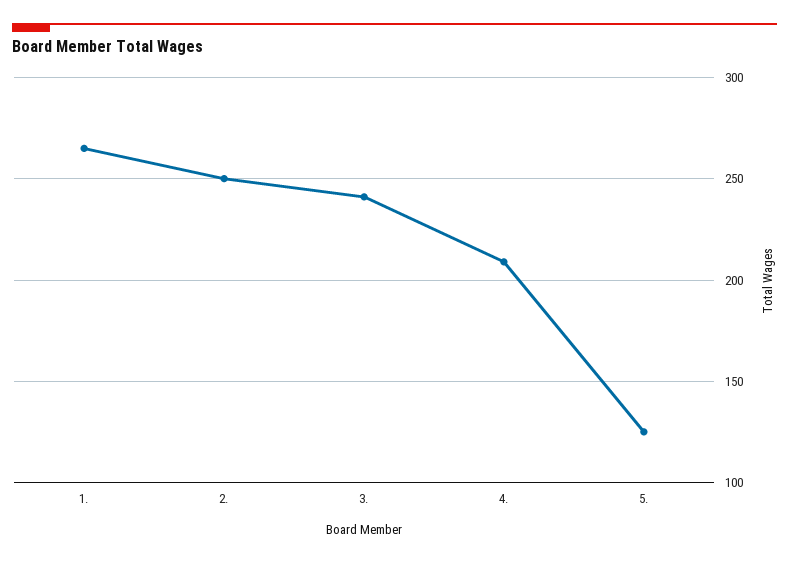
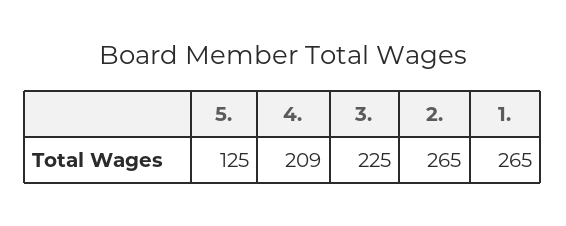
2.: 250 -> 265
3.: 240 -> 225

